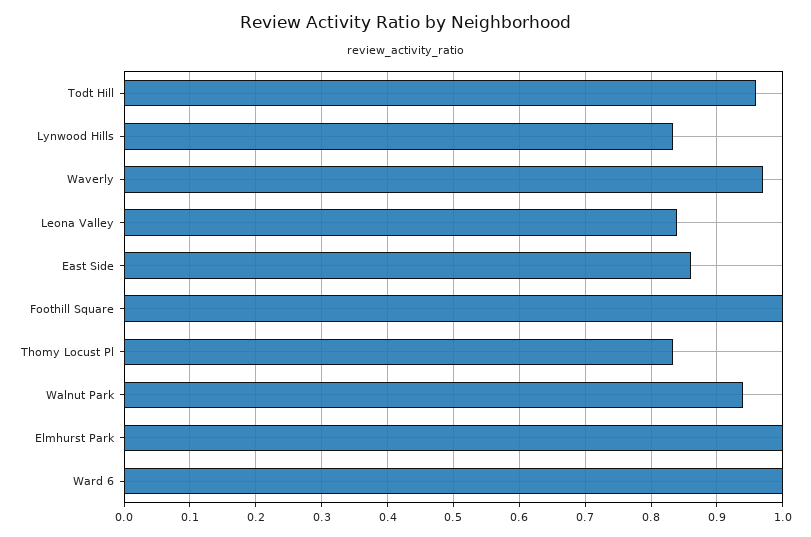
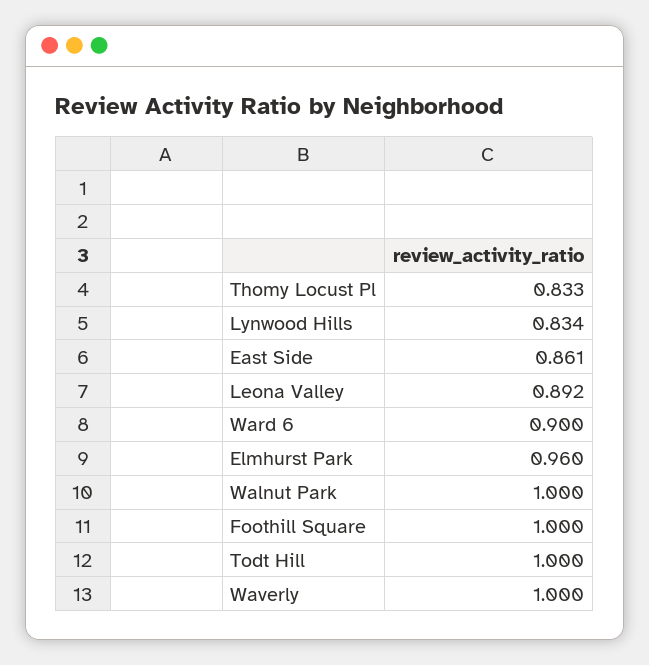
Todt Hill: 0.96 -> 1
Waverly: 0.97 -> 1
Leona Valley: 0.84 -> 0.892
Walnut Park: 0.94 -> 1
Elmhurst Park: 1 -> 0.96
Ward 6: 1 -> 0.9

